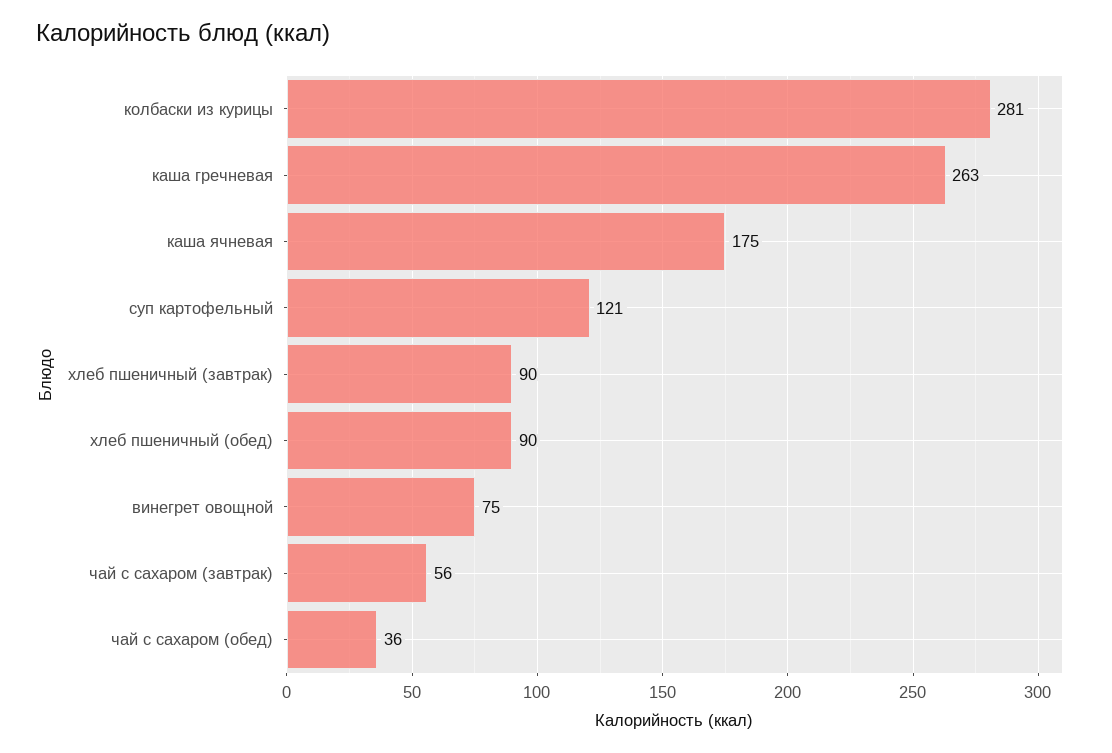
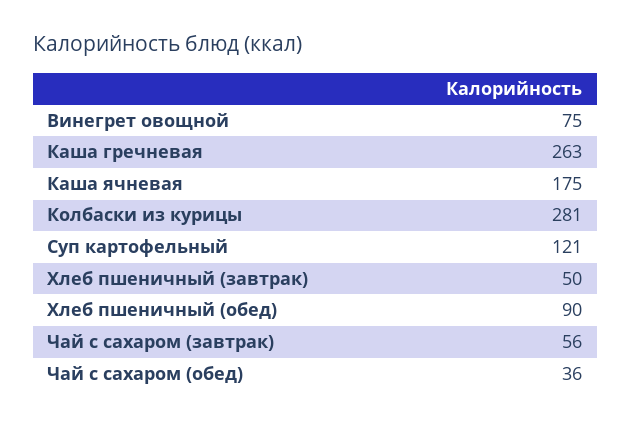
хлеб пшеничный (завтрак): 90 -> 50

